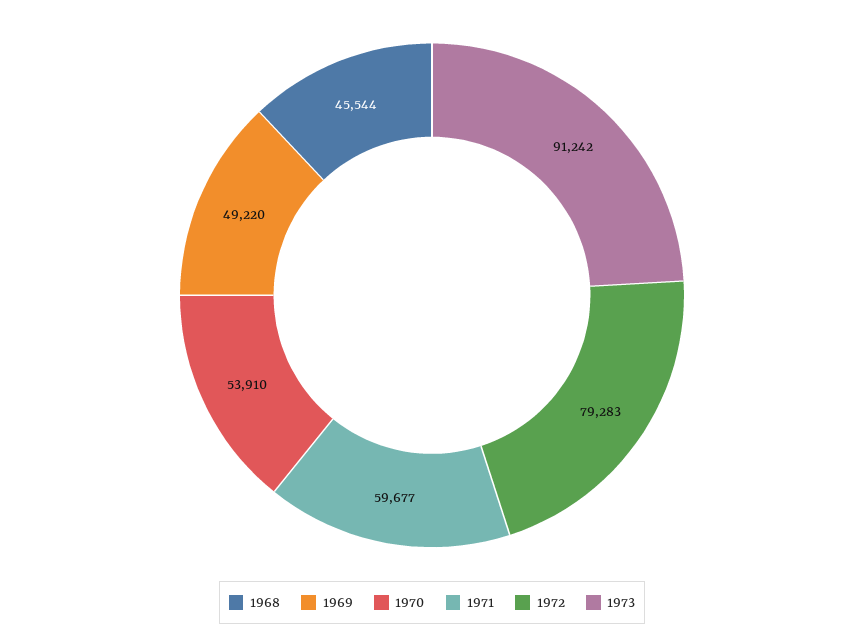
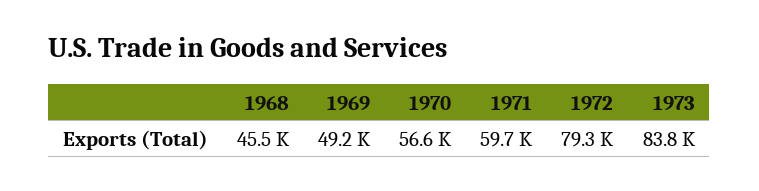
1970: 53910 -> 56600
1973: 91242 -> 83800

